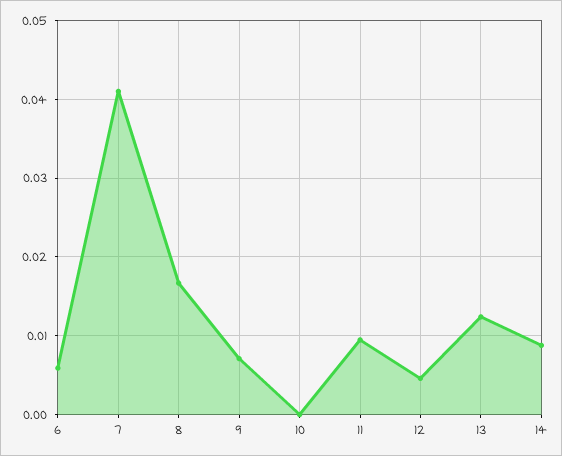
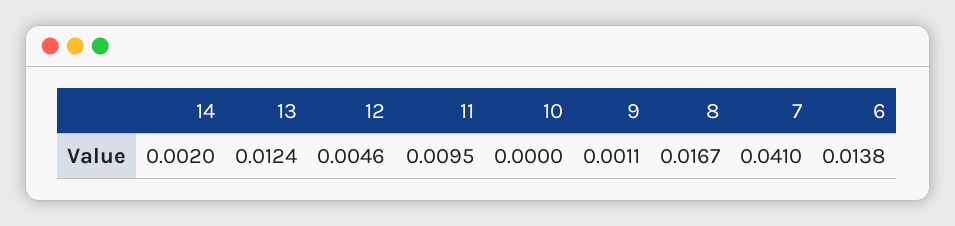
6: 0.006 -> 0.0138
9: 0.007 -> 0.0011
14: 0.009 -> 0.002

